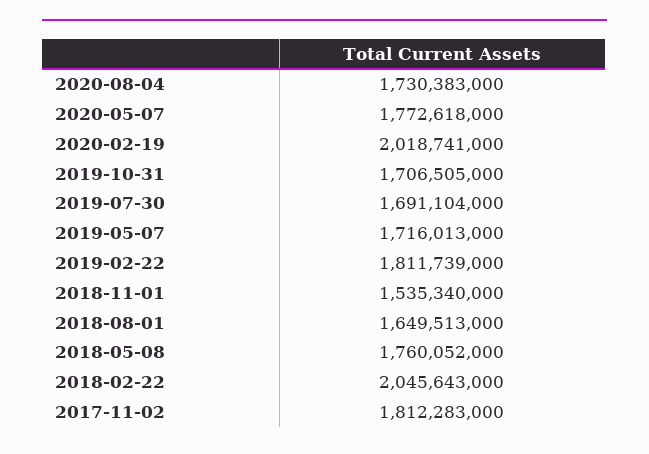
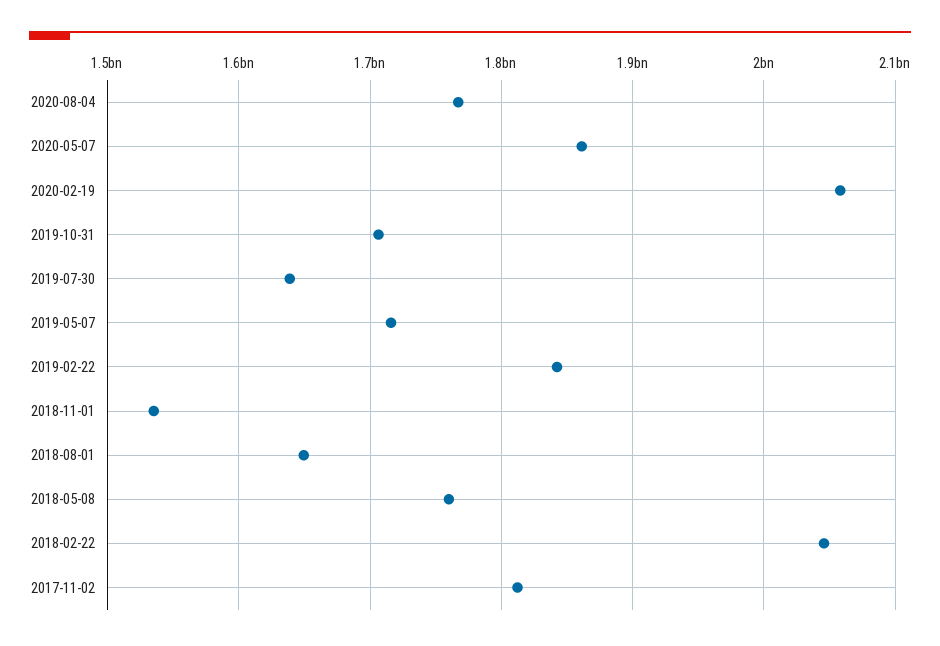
2020-08-04: 1730383000 -> 1770000000
2020-05-07: 1772618000 -> 1860000000
2020-02-19: 2018741000 -> 2060000000
2019-07-30: 1691104000 -> 1640000000
2019-02-22: 1811739000 -> 1840000000

